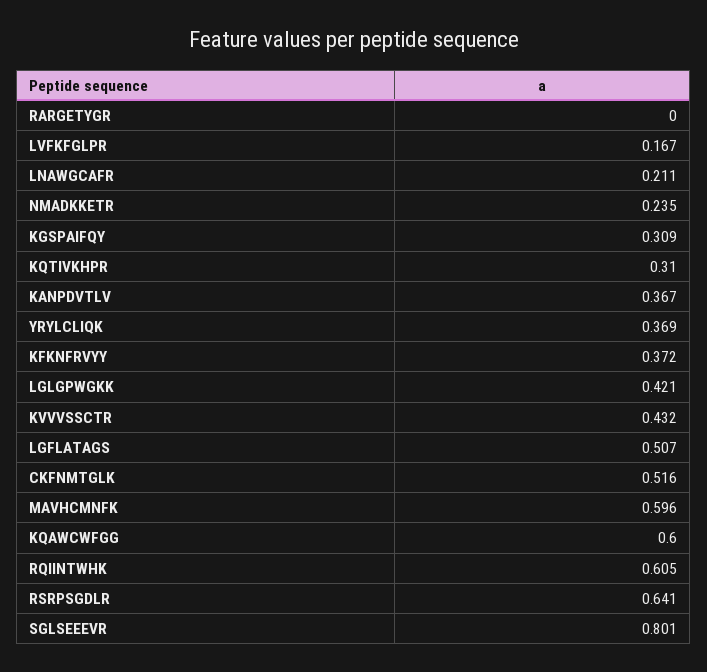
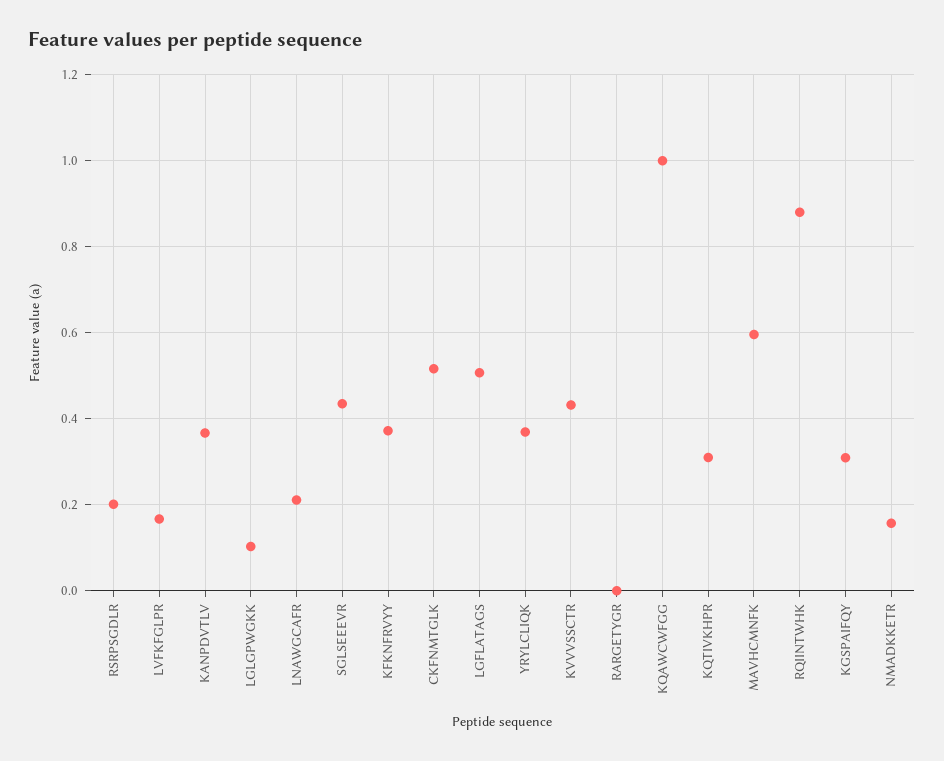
NMADKKETR: 0.235 -> 0.16
LGLGPWGKK: 0.421 -> 0.1
KQAWCWFGG: 0.6 -> 1
RQIINTWHK: 0.605 -> 0.88
RSRPSGDLR: 0.641 -> 0.2
SGLSEEEVR: 0.801 -> 0.44

